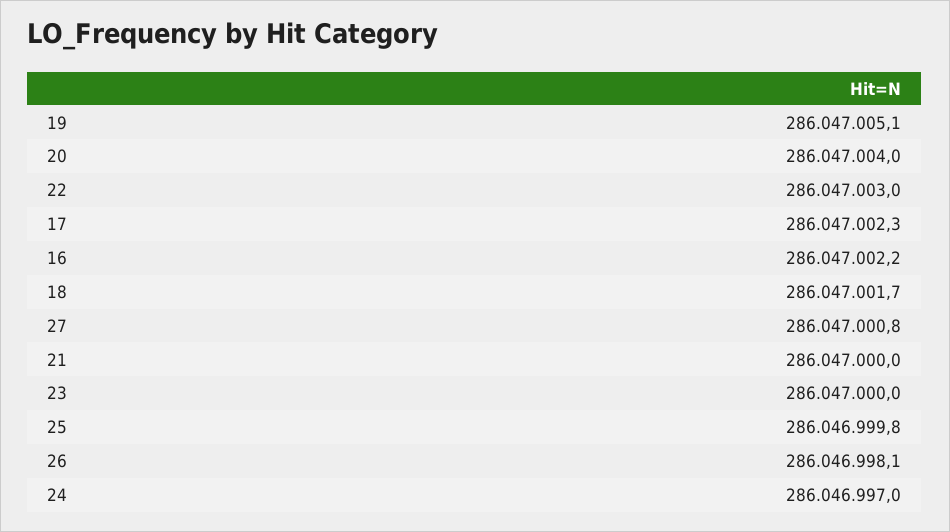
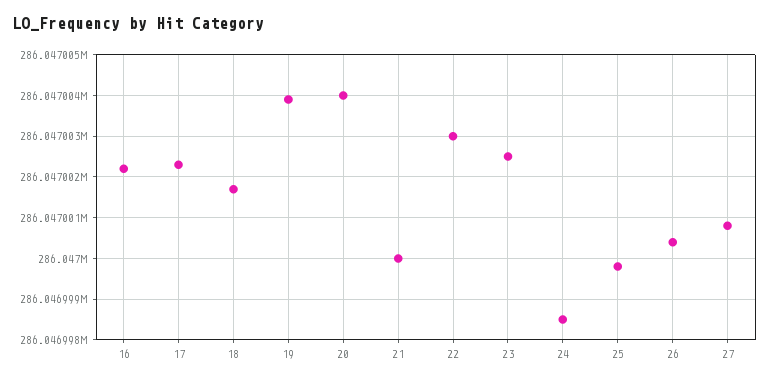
19: 286047005.1 -> 286047004
23: 286047000 -> 286047002.5
26: 286046998.1 -> 286047000.5
24: 286046997 -> 286046998.5

